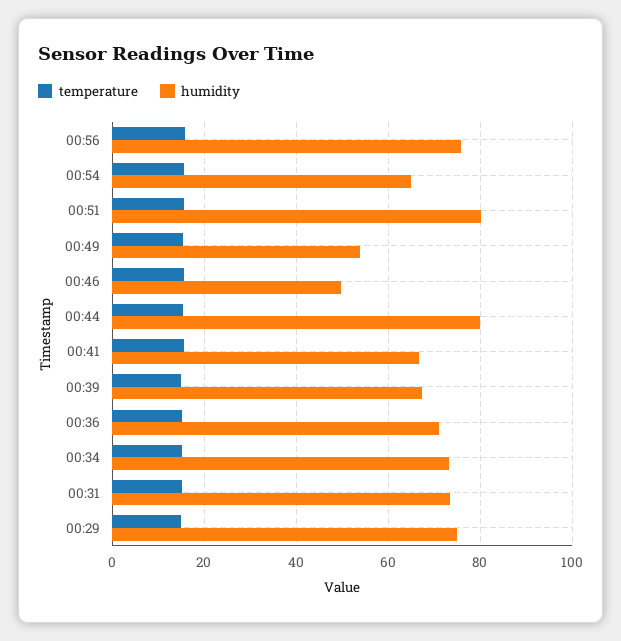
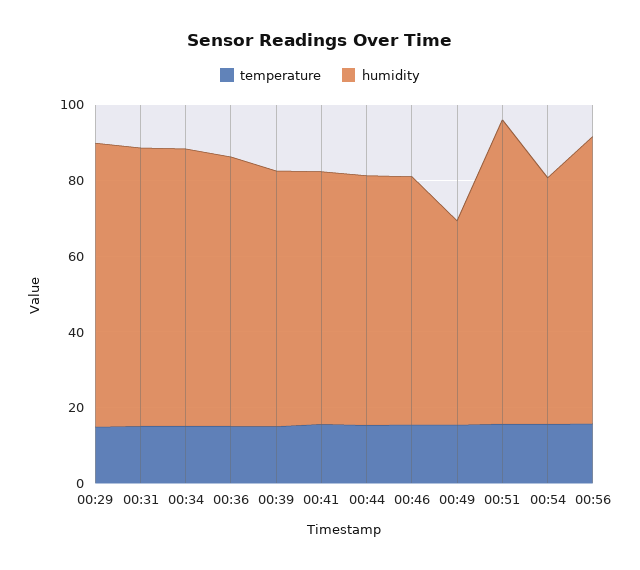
humidity, 00:46: 50 -> 65
humidity, 00:44: 80 -> 65

